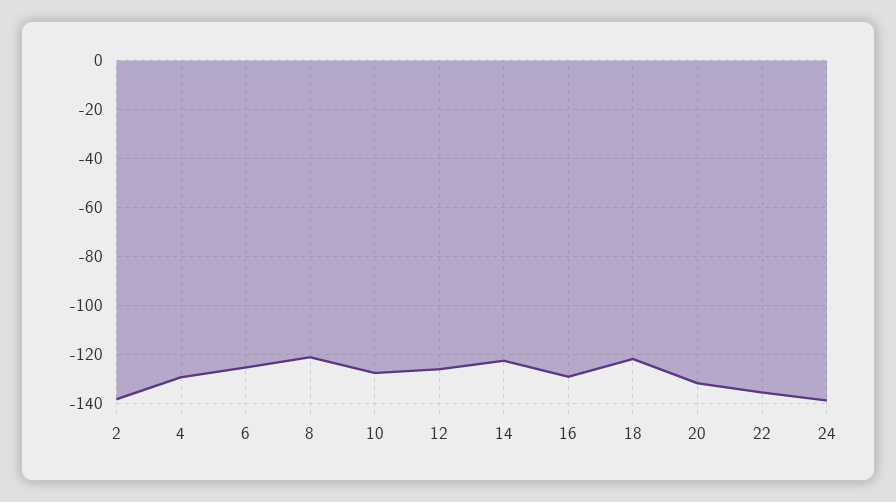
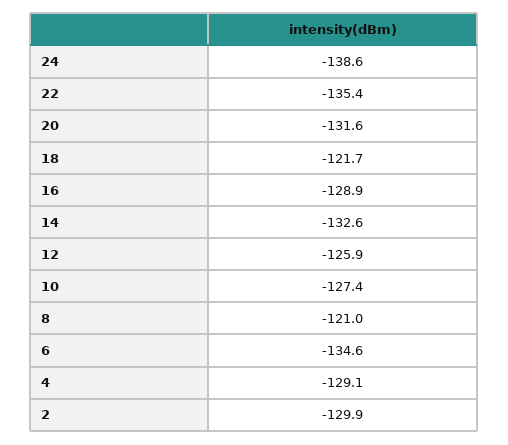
2: -137.5 -> -129.9
6: -125 -> -134.6
14: -122.5 -> -132.6

